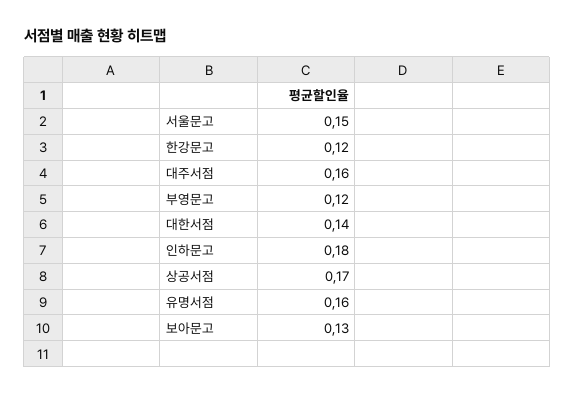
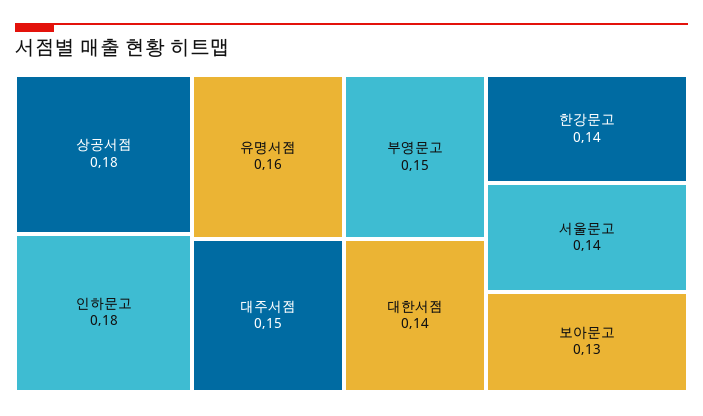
서울문고: 0.15 -> 0.14
한강문고: 0.12 -> 0.14
대주서점: 0.16 -> 0.15
부영문고: 0.12 -> 0.15
상공서점: 0.17 -> 0.18

